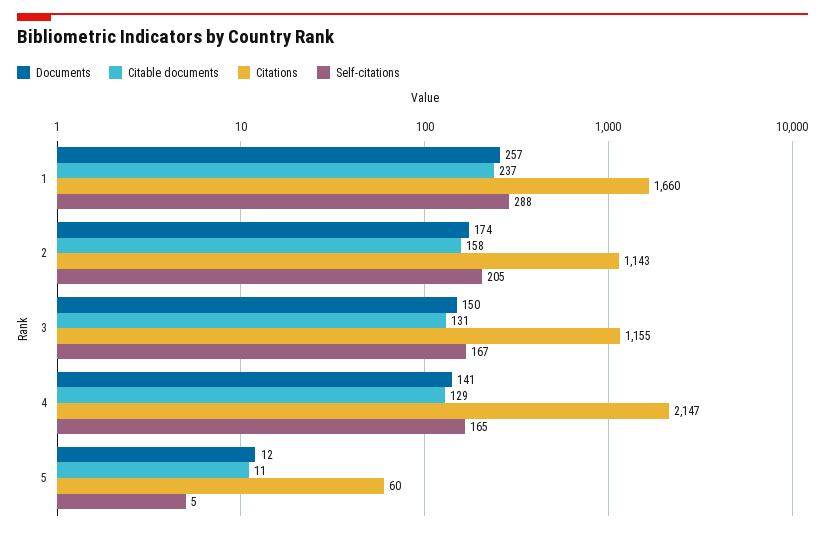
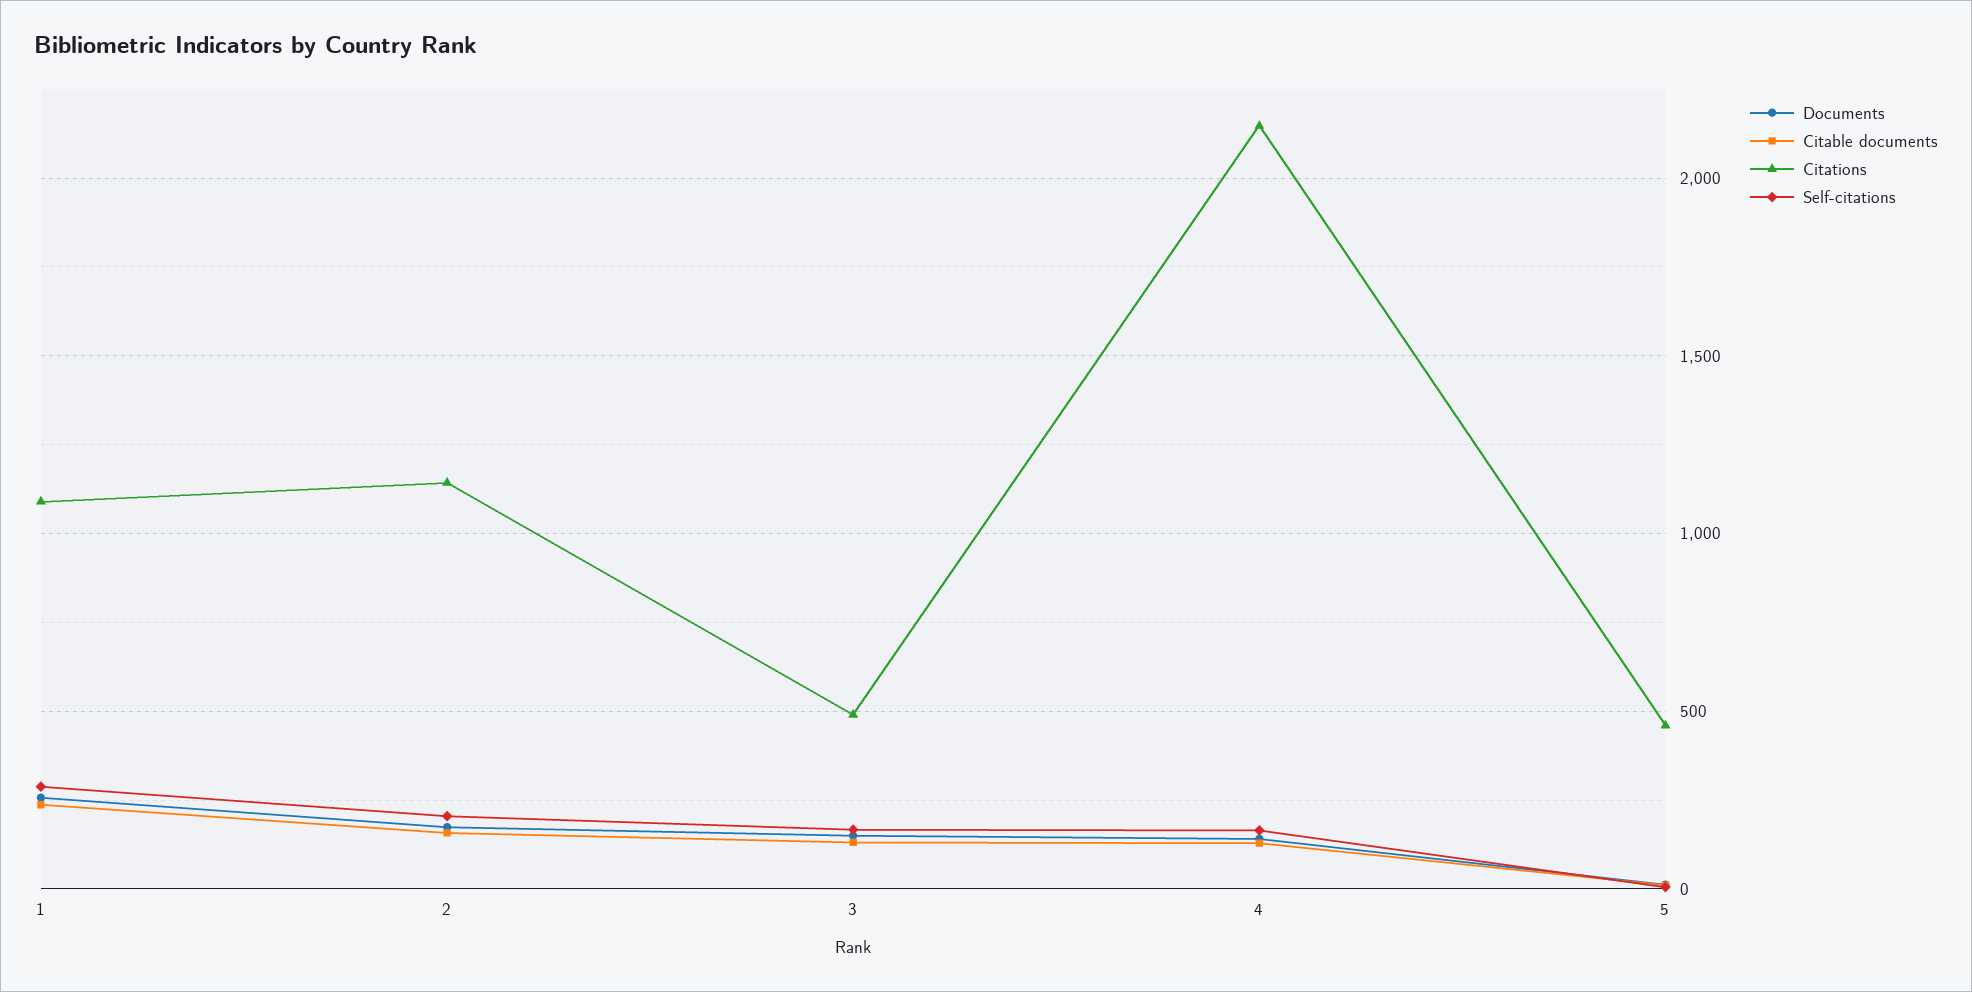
Citations, 1: 1660 -> 1100
Citations, 3: 1155 -> 500
Citations, 5: 60 -> 450

